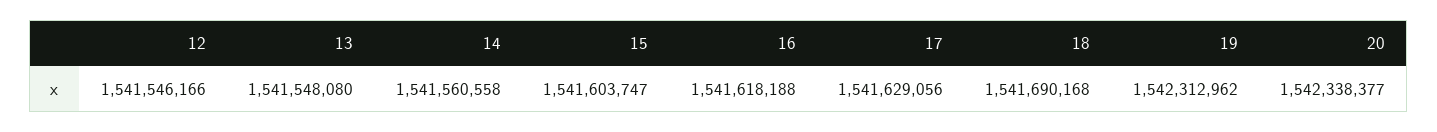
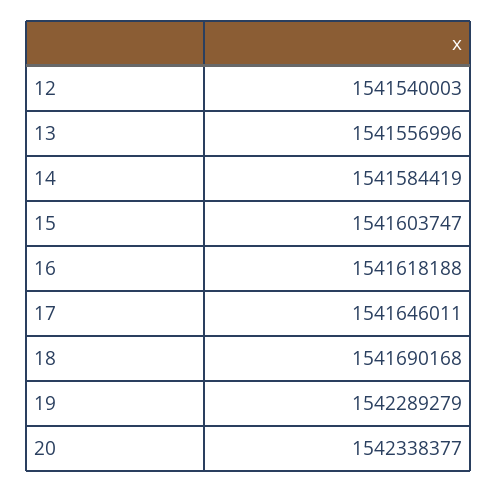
12: 1541546166 -> 1541540003
13: 1541548080 -> 1541556996
14: 1541560558 -> 1541584419
17: 1541629056 -> 1541646011
19: 1542312962 -> 1542289279

